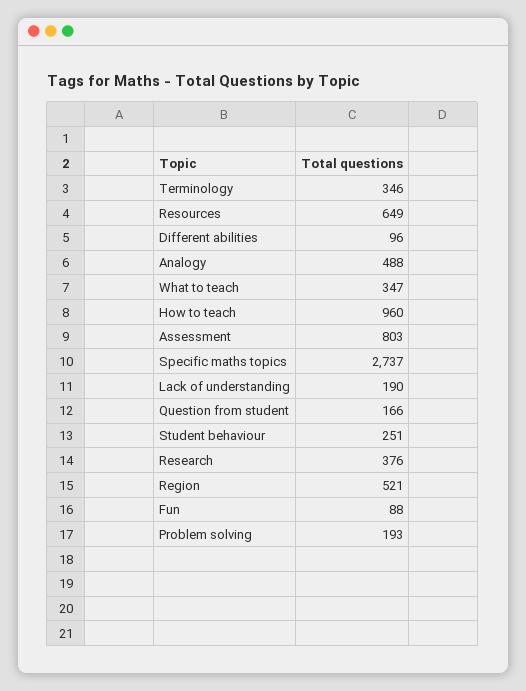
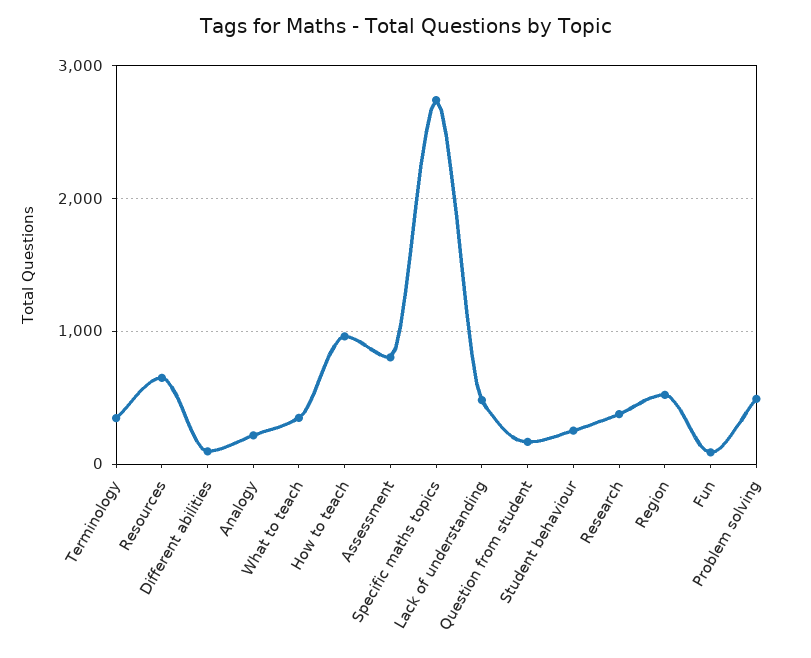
Analogy: 488 -> 200
Lack of understanding: 190 -> 500
Problem solving: 193 -> 500

